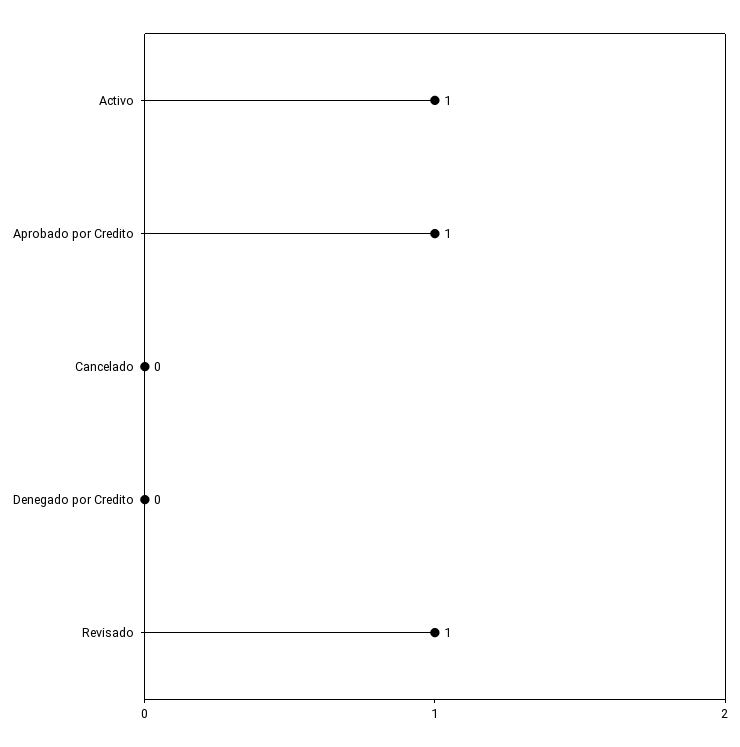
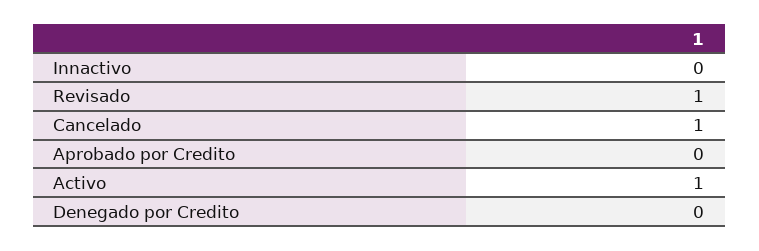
Aprobado por Credito: 1 -> 0
Cancelado: 0 -> 1
Innactivo: none -> 0

